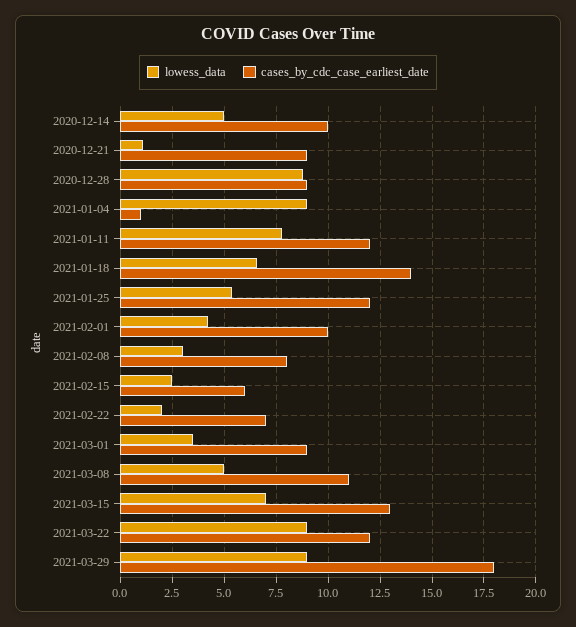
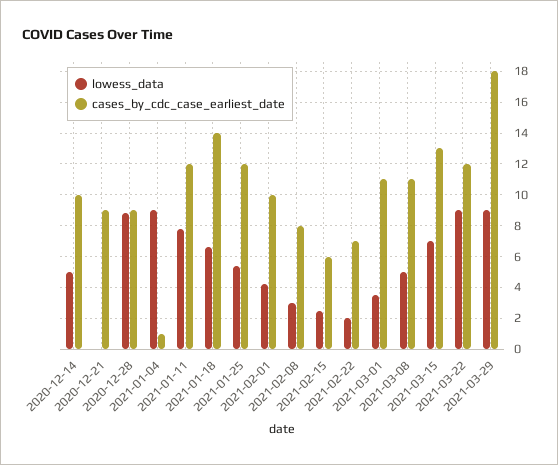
lowess_data, 2020-12-21: 1 -> 0
cases_by_cdc_case_earliest_date, 2021-03-01: 9 -> 11

